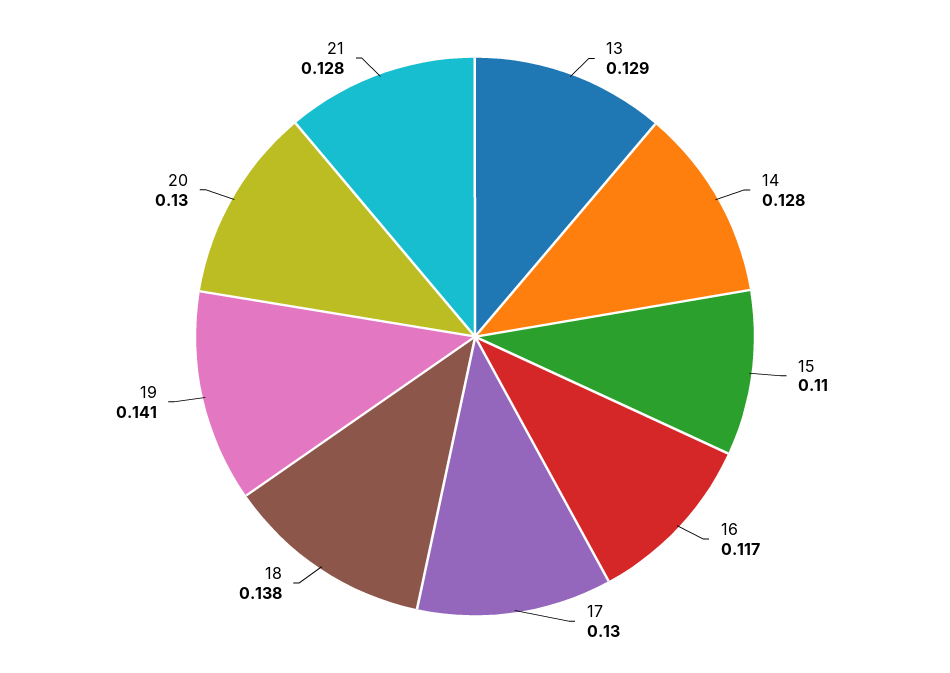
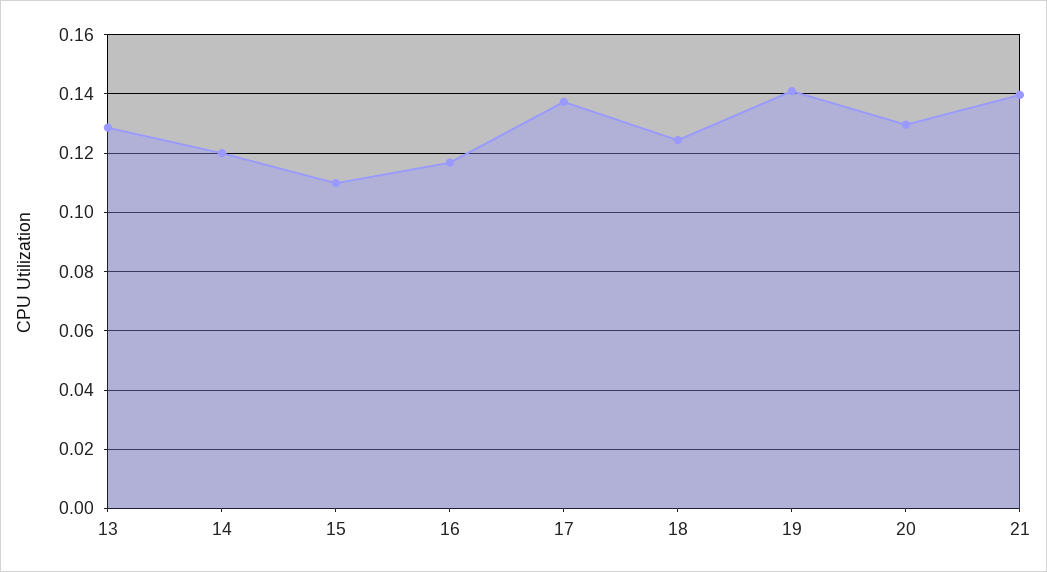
14: 0.128 -> 0.12
17: 0.13 -> 0.1375
18: 0.138 -> 0.125
21: 0.128 -> 0.14

